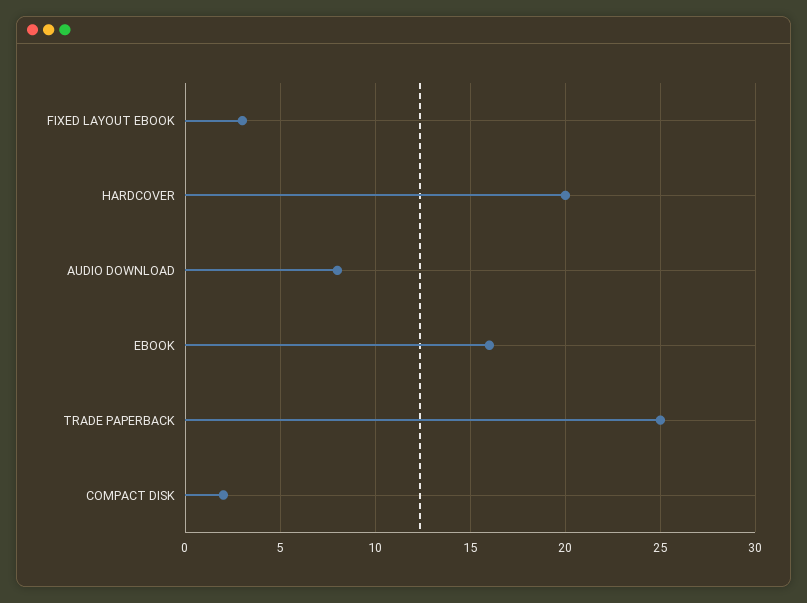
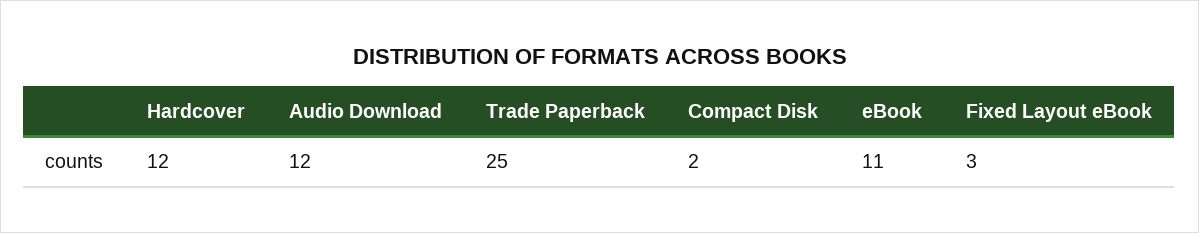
HARDCOVER: 20 -> 12
AUDIO DOWNLOAD: 8 -> 12
EBOOK: 16 -> 11

